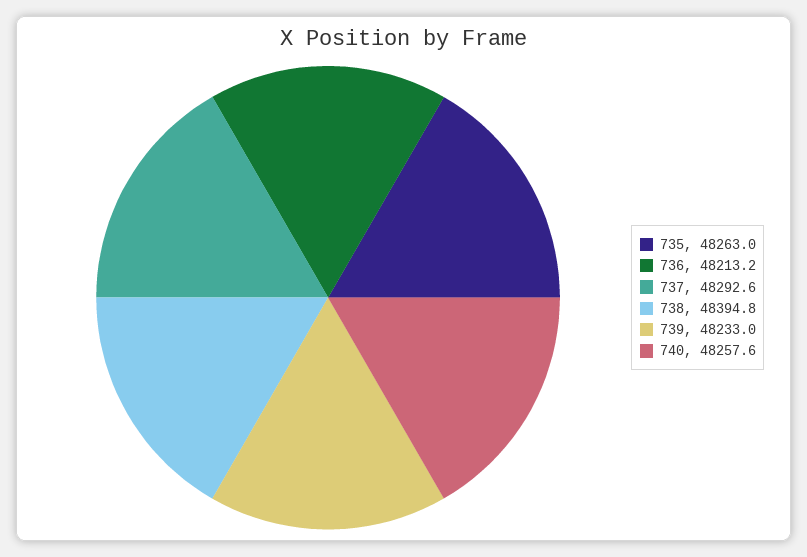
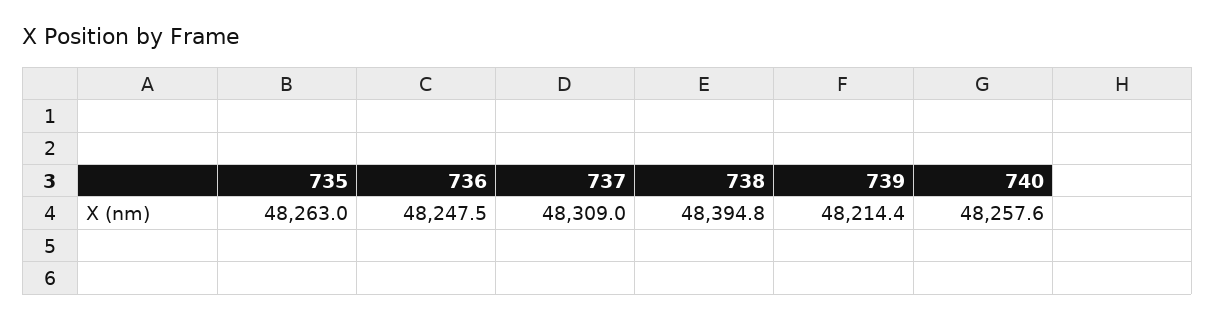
736: 48213.2 -> 48247.5
737: 48292.6 -> 48309
739: 48233 -> 48214.4

